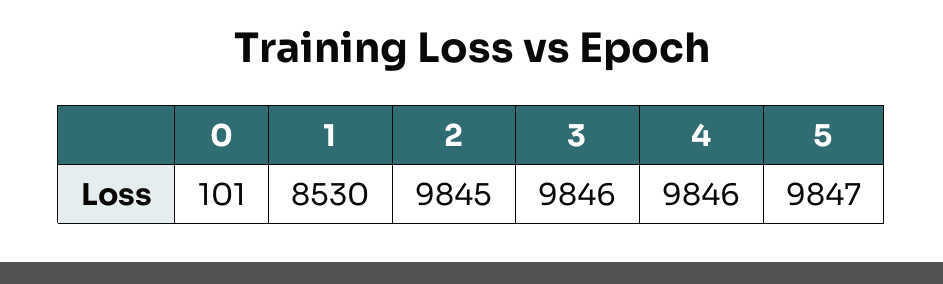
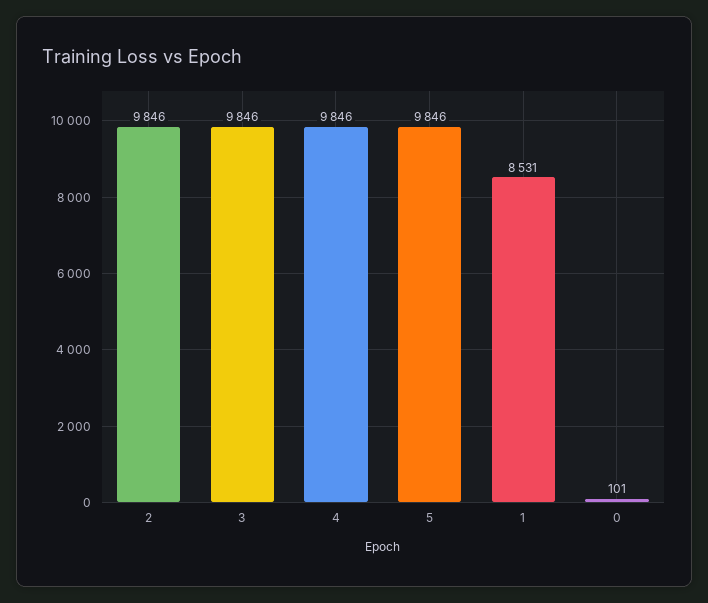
1: 8530 -> 8531
2: 9845 -> 9846
5: 9847 -> 9846

